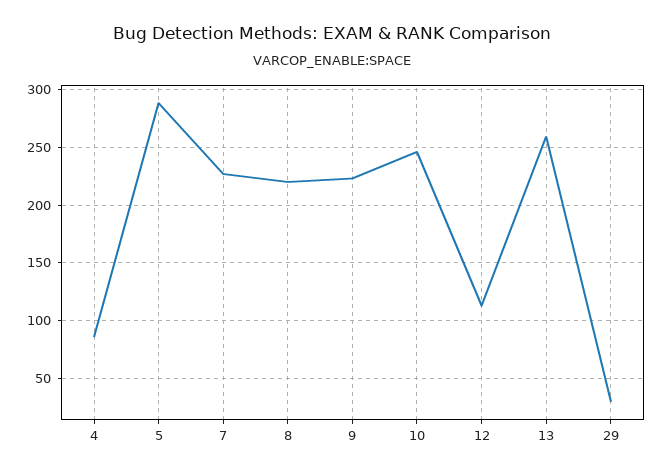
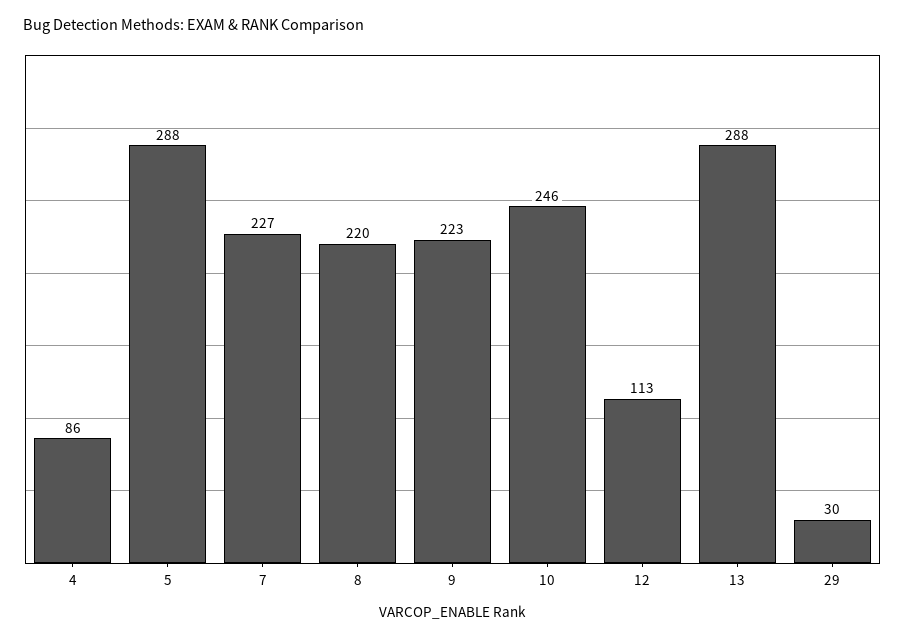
13: 260 -> 288

